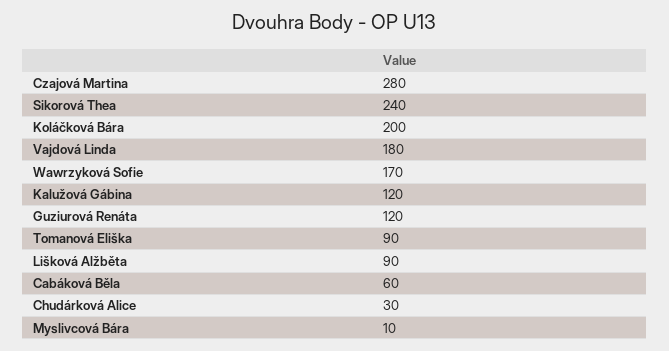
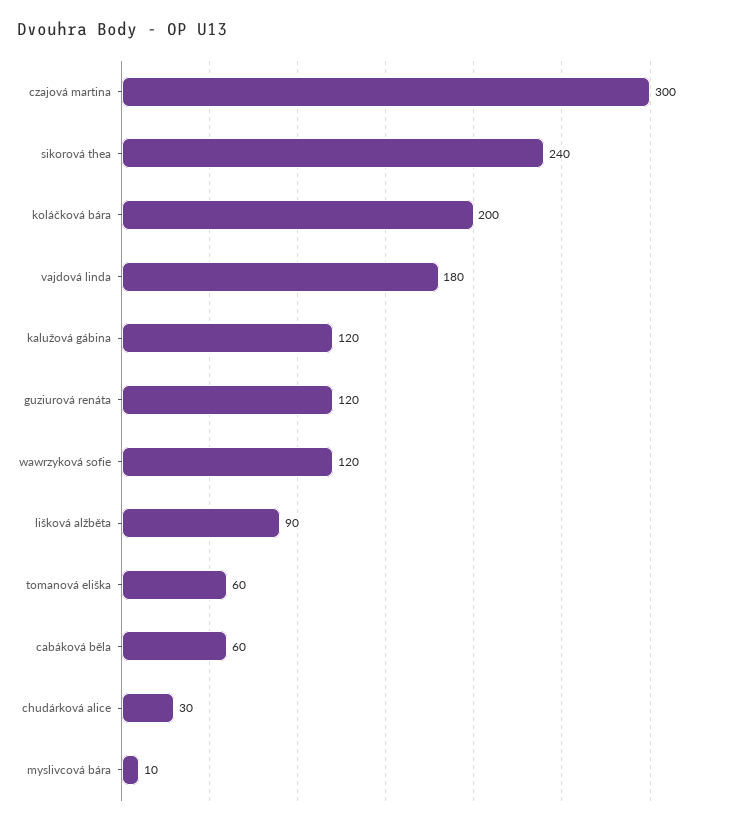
Czajová Martina: 280 -> 300
Wawrzyková Sofie: 170 -> 120
Tomanová Eliška: 90 -> 60

